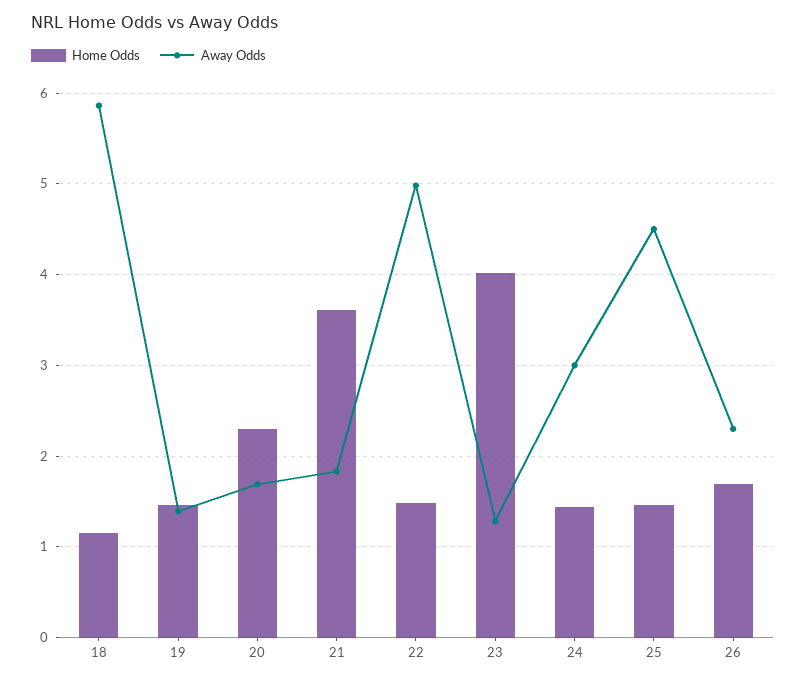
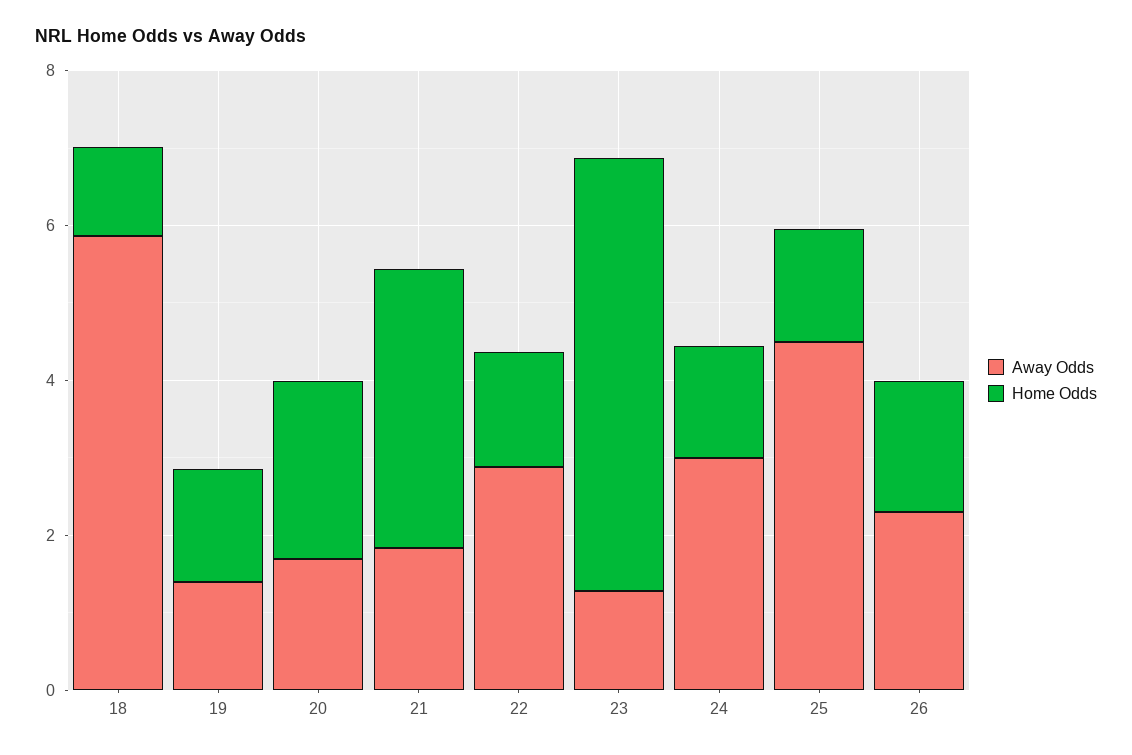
Away Odds, 22: 5 -> 3
Home Odds, 23: 4 -> 5.5

